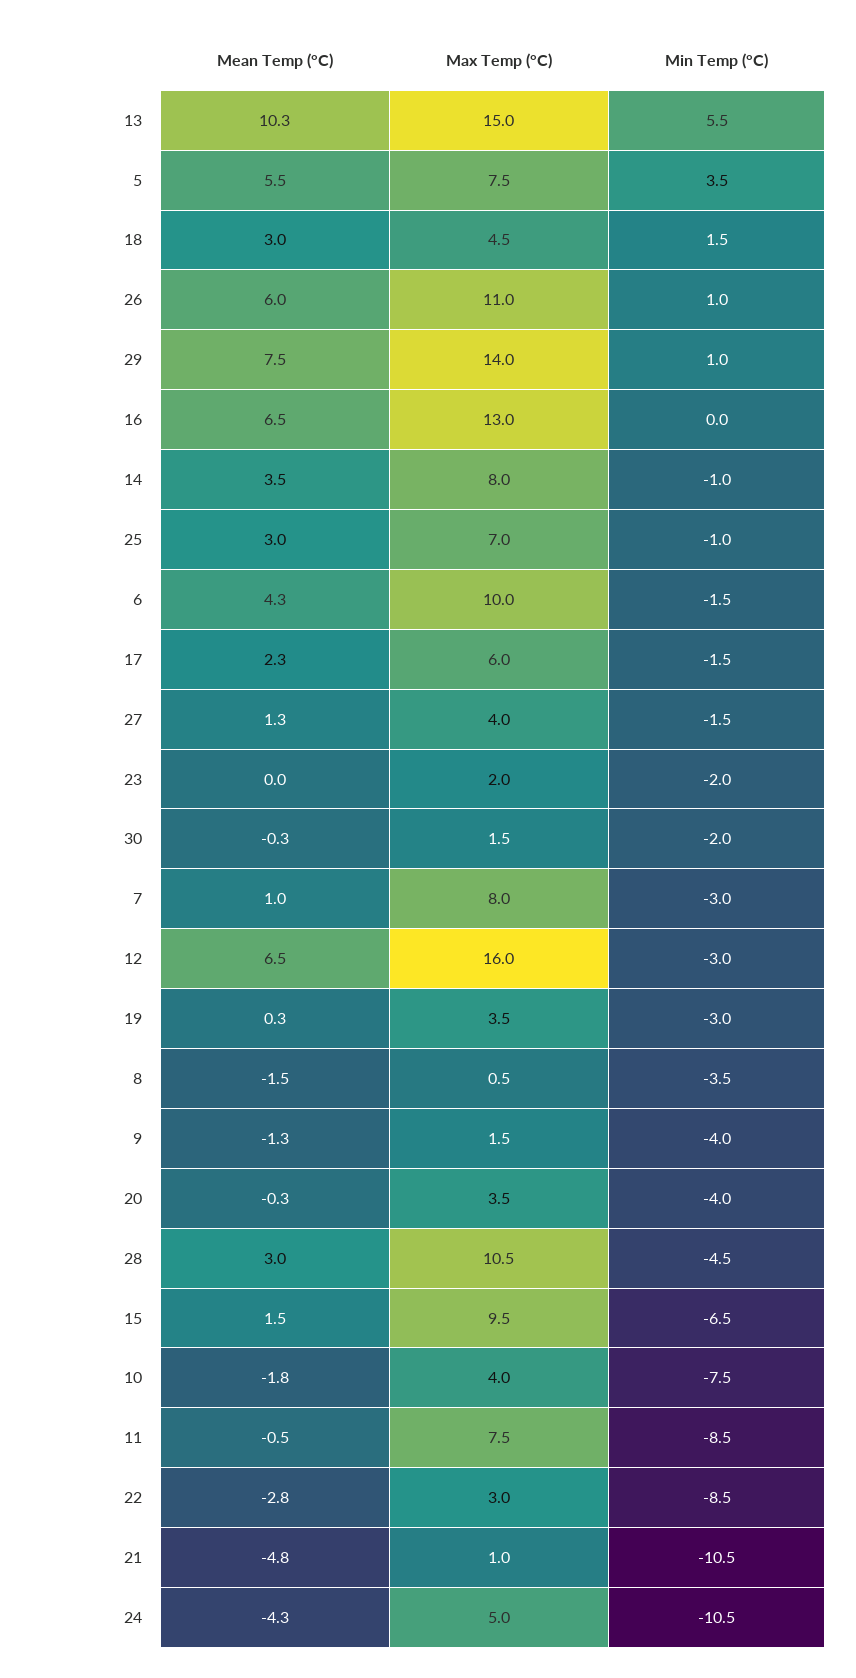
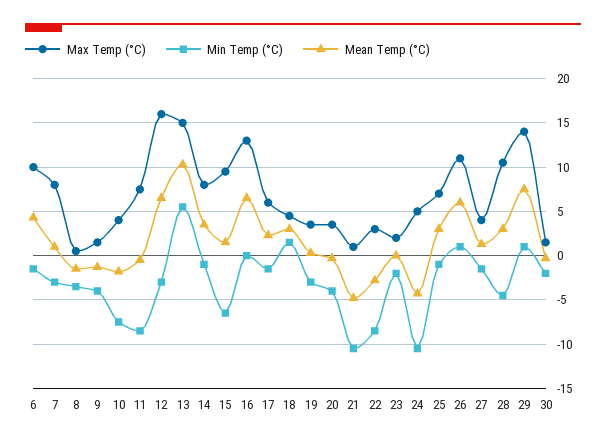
Mean Temp (°C), 5: 5.5 -> none
Max Temp (°C), 5: 7.5 -> none
Min Temp (°C), 5: 3.5 -> none

